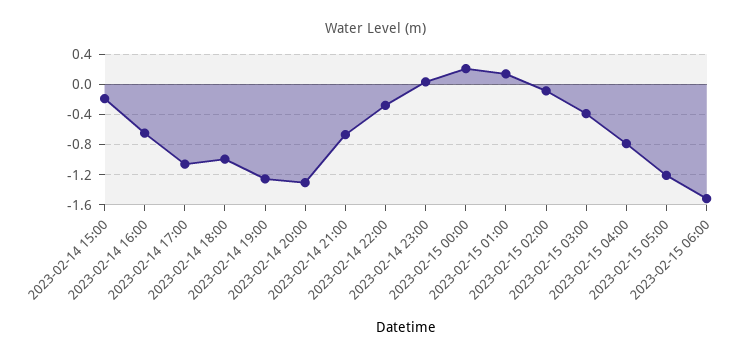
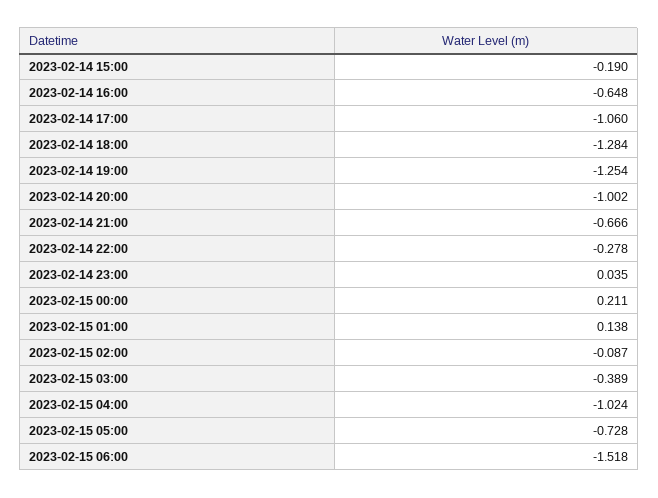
2023-02-14 18:00: -1 -> -1.284
2023-02-14 20:00: -1.3 -> -1.002
2023-02-15 04:00: -0.8 -> -1.024
2023-02-15 05:00: -1.2 -> -0.728

